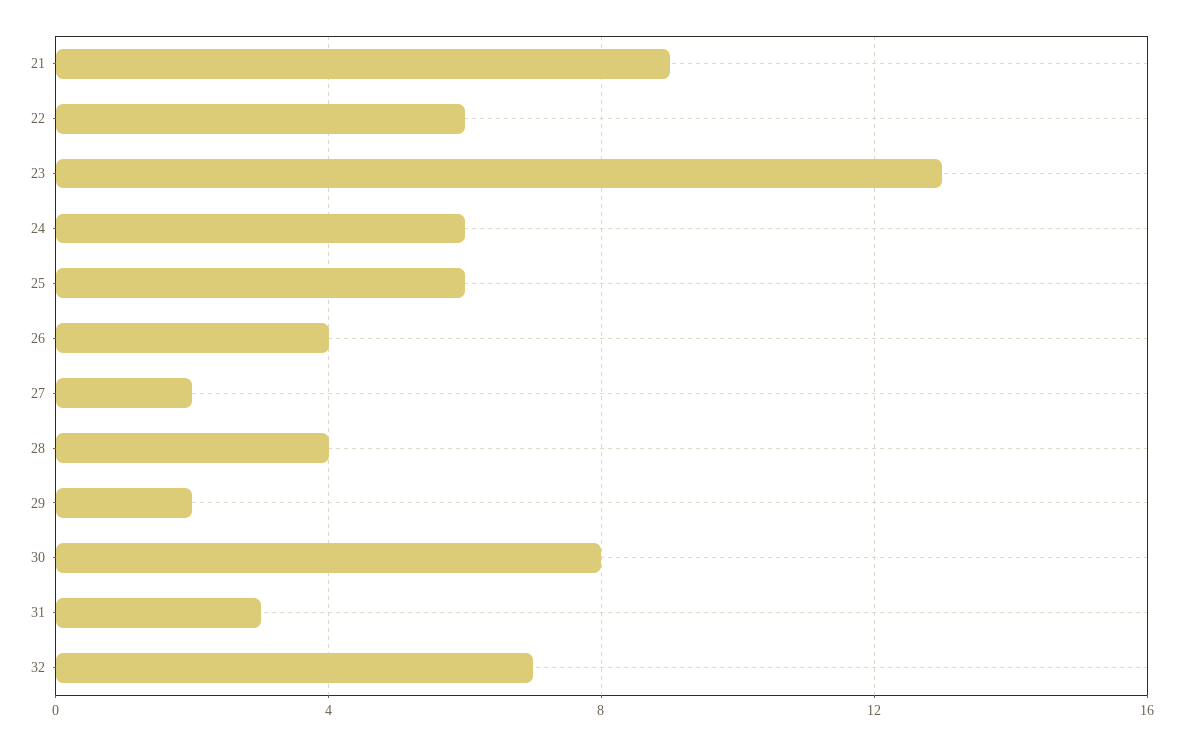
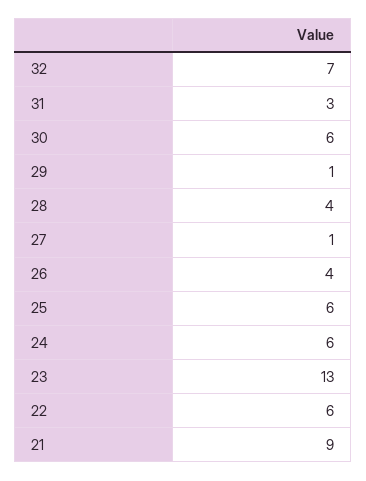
27: 2 -> 1
29: 2 -> 1
30: 8 -> 6

